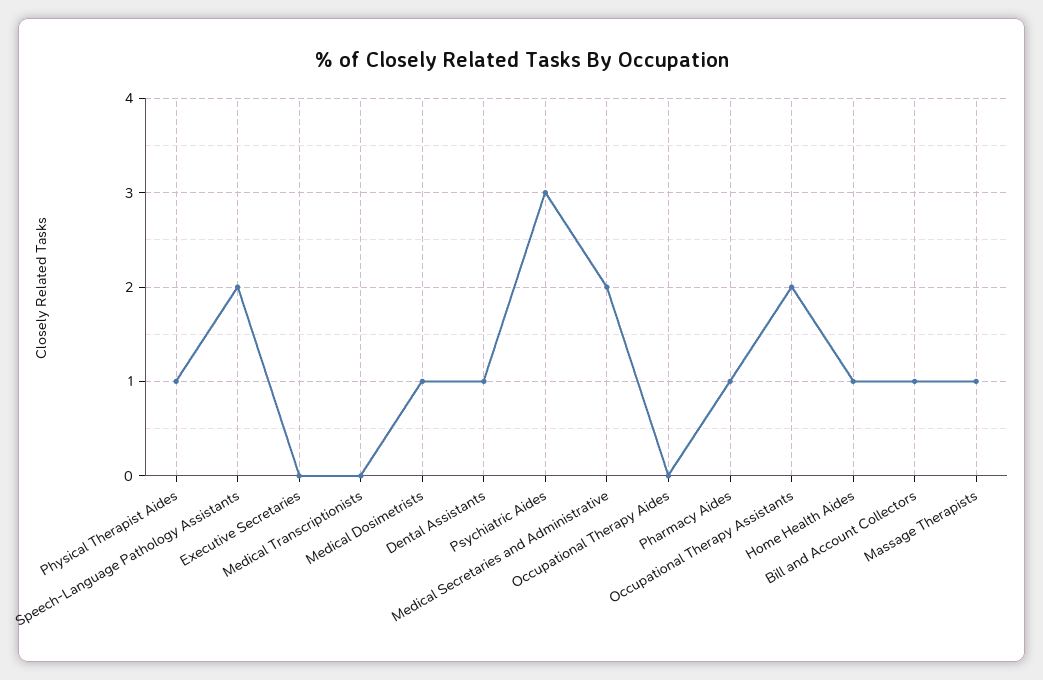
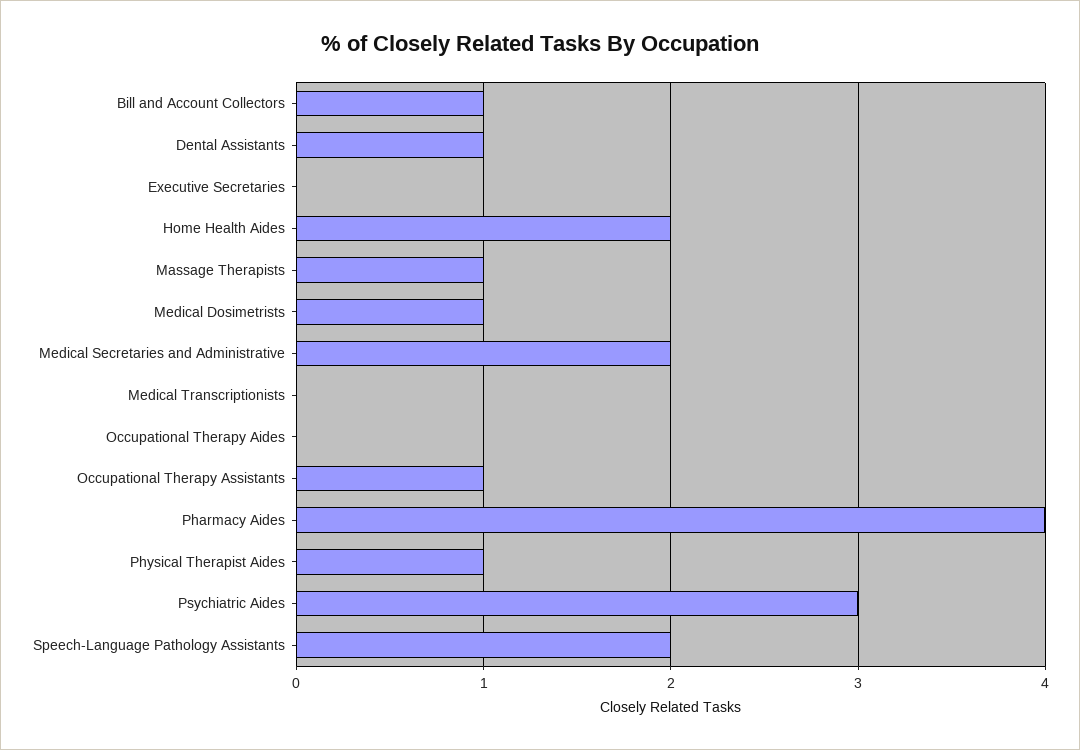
Pharmacy Aides: 1 -> 4
Occupational Therapy Assistants: 2 -> 1
Home Health Aides: 1 -> 2

